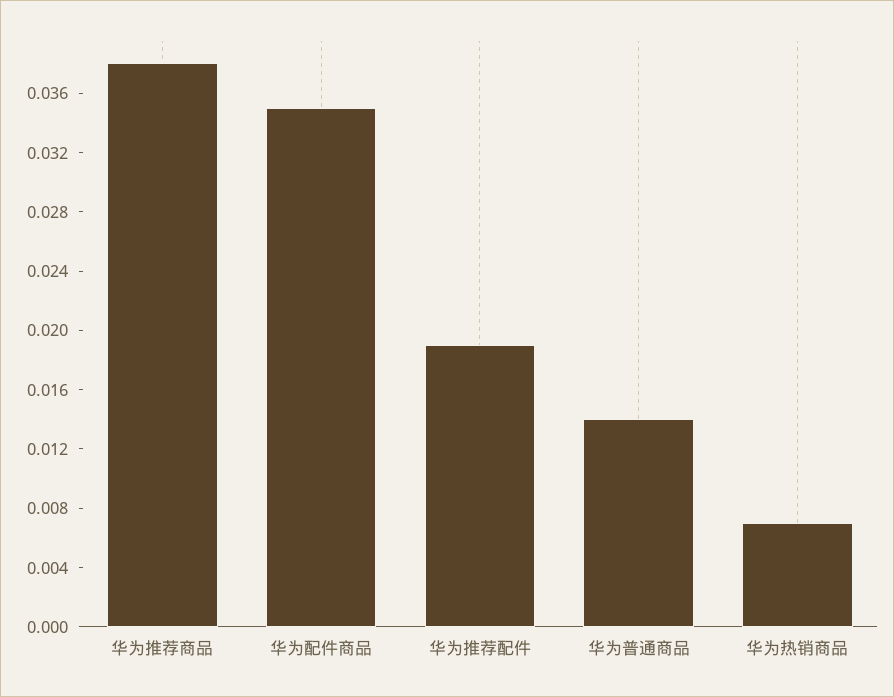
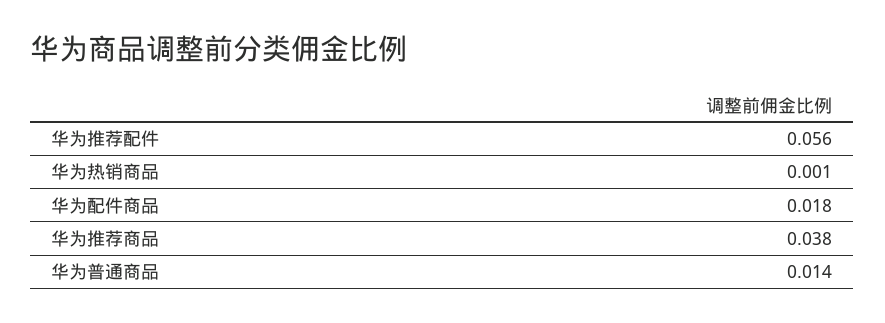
华为配件商品: 0.035 -> 0.018
华为推荐配件: 0.019 -> 0.056
华为热销商品: 0.007 -> 0.001

